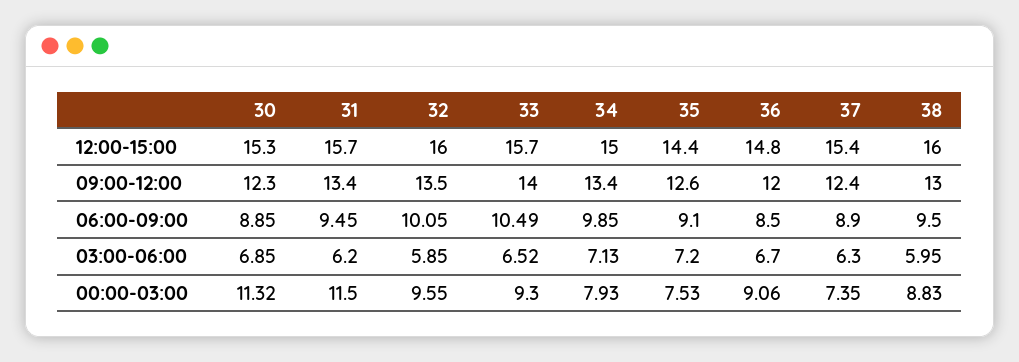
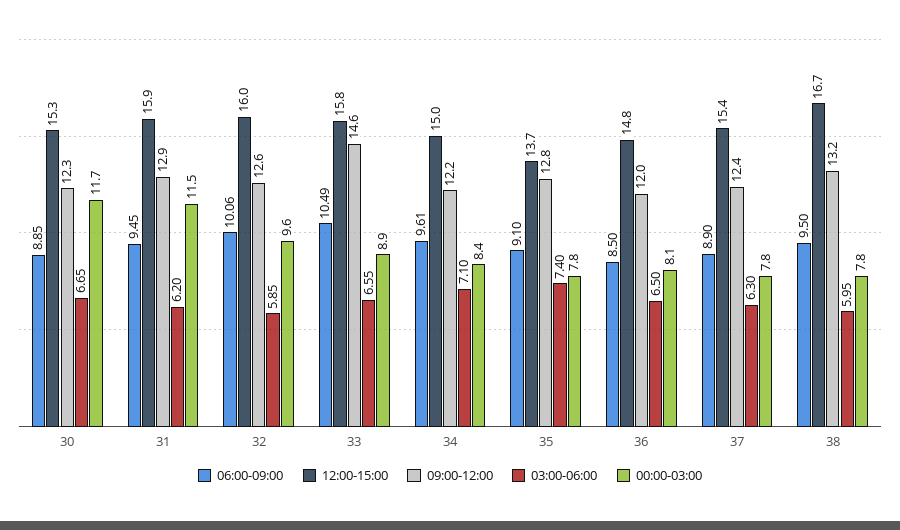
12:00-15:00, 31: 15.7 -> 15.9
12:00-15:00, 33: 15.7 -> 15.8
12:00-15:00, 35: 14.4 -> 13.7
12:00-15:00, 38: 16 -> 16.7
09:00-12:00, 31: 13.4 -> 12.9
09:00-12:00, 32: 13.5 -> 12.6
09:00-12:00, 33: 14 -> 14.6
09:00-12:00, 34: 13.4 -> 12.2
09:00-12:00, 35: 12.6 -> 12.8
09:00-12:00, 38: 13 -> 13.2
06:00-09:00, 32: 10.05 -> 10.06
06:00-09:00, 34: 9.85 -> 9.61
03:00-06:00, 30: 6.85 -> 6.65
03:00-06:00, 33: 6.52 -> 6.55
03:00-06:00, 34: 7.13 -> 7.1
03:00-06:00, 35: 7.2 -> 7.4
03:00-06:00, 36: 6.7 -> 6.5
00:00-03:00, 30: 11.32 -> 11.7
00:00-03:00, 33: 9.3 -> 8.9
00:00-03:00, 34: 7.93 -> 8.4
00:00-03:00, 35: 7.53 -> 7.8
00:00-03:00, 36: 9.06 -> 8.1
00:00-03:00, 37: 7.35 -> 7.8
00:00-03:00, 38: 8.83 -> 7.8

